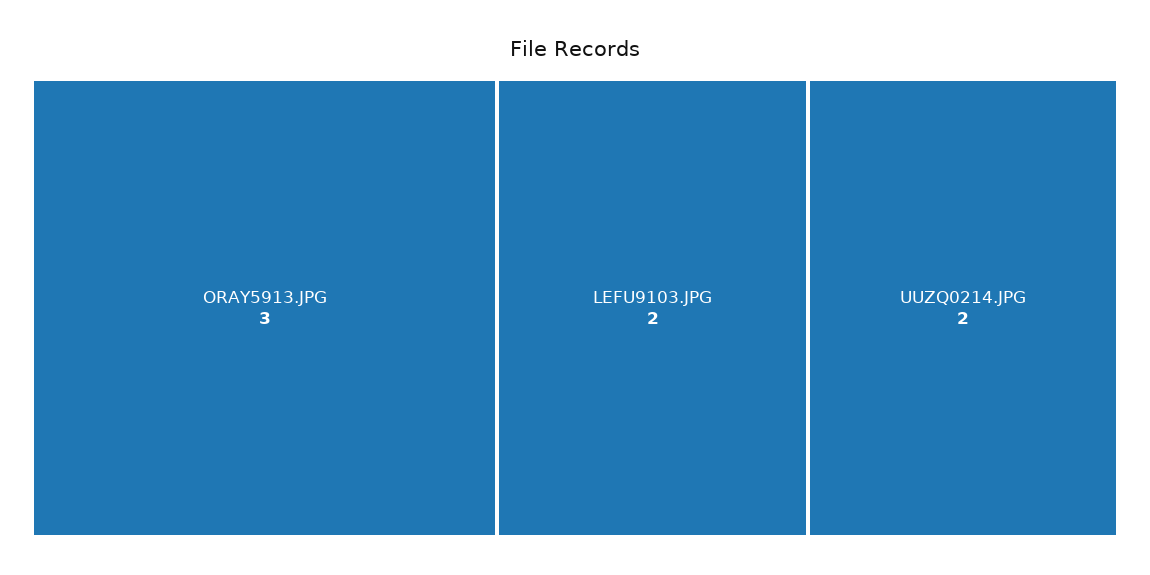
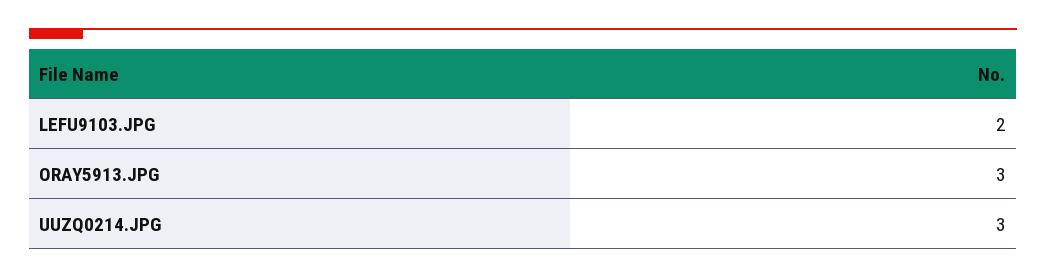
UUZQ0214.JPG: 2 -> 3

